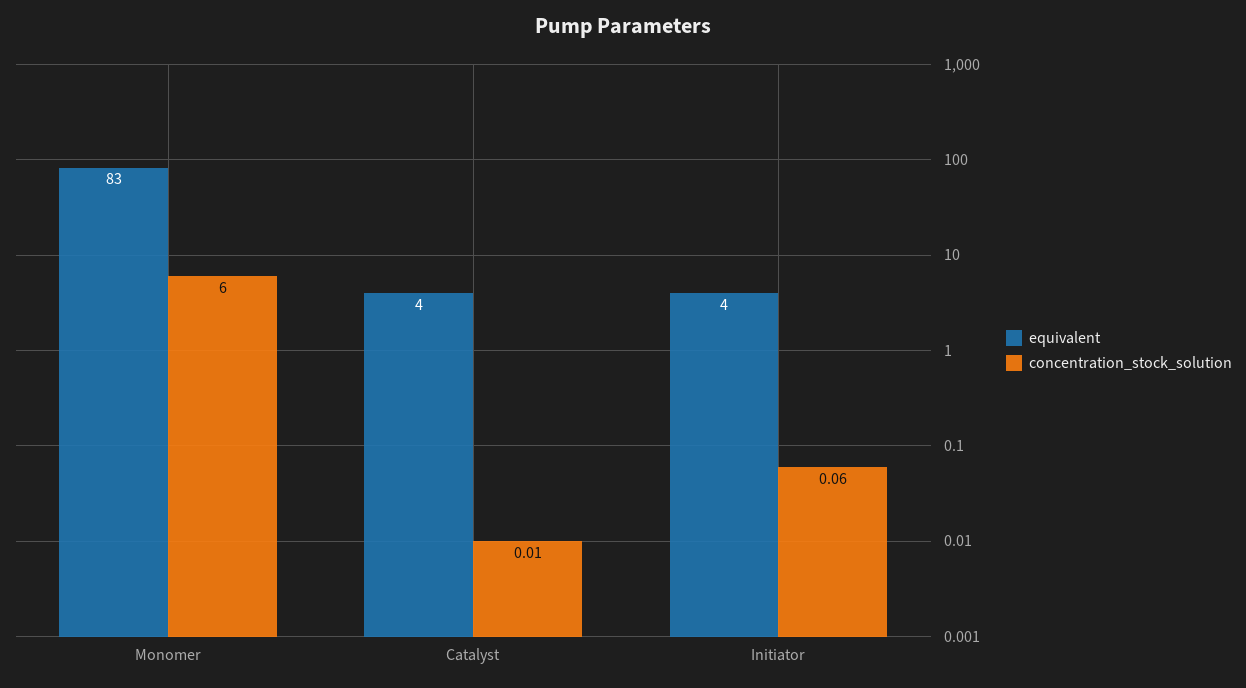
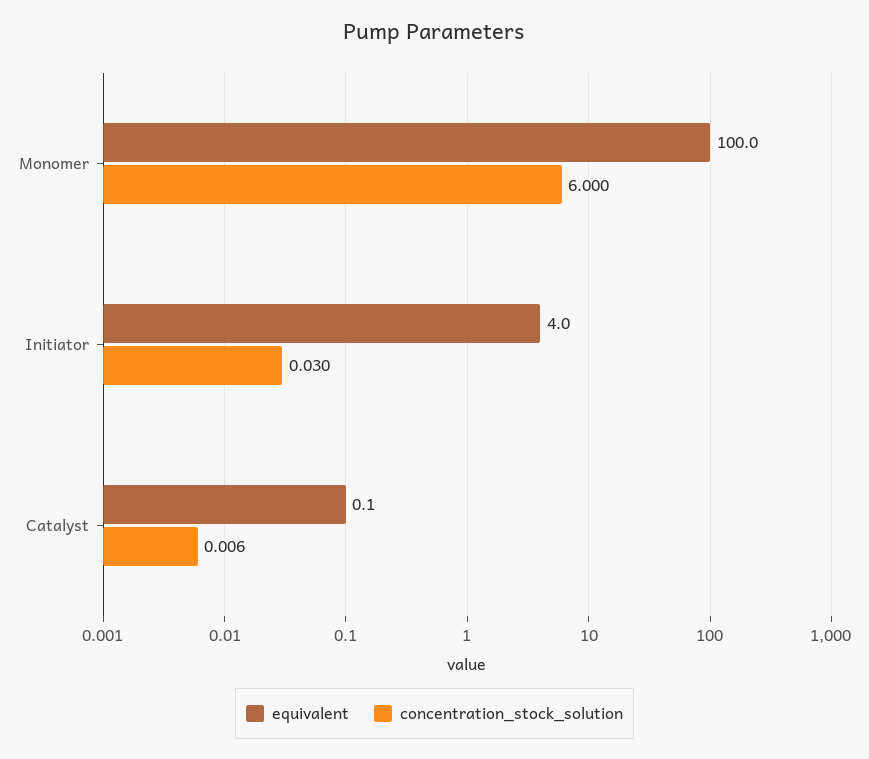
equivalent, Monomer: 83 -> 100
equivalent, Catalyst: 4 -> 0.1
concentration_stock_solution, Initiator: 0.06 -> 0.03

